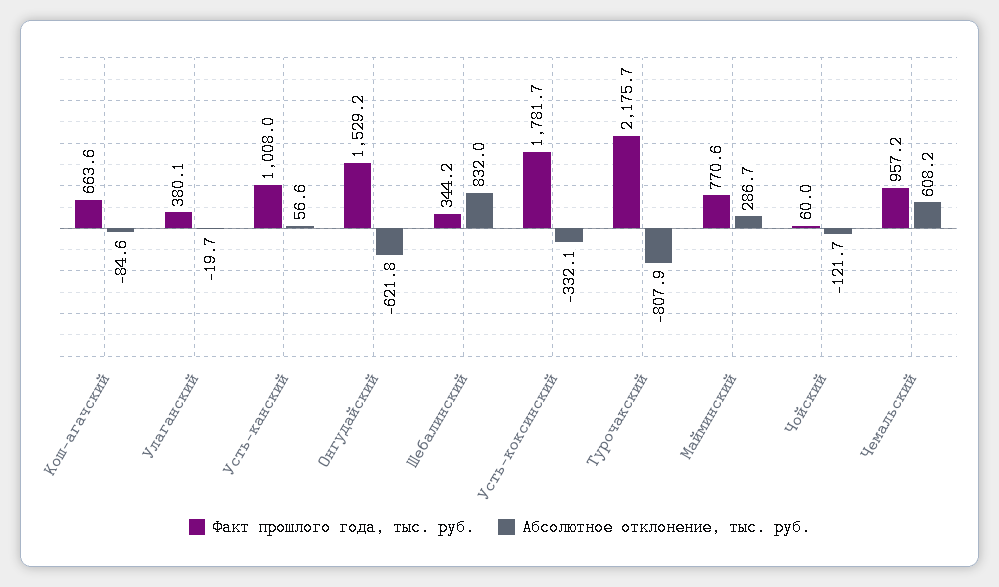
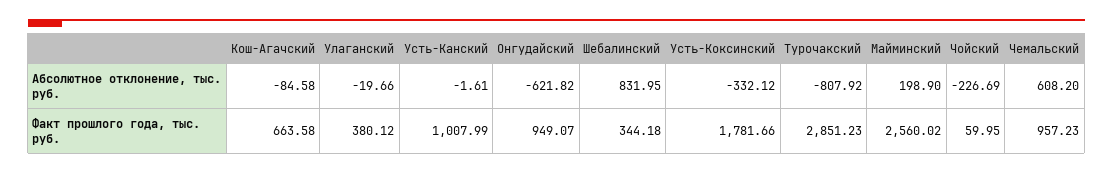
Абсолютное отклонение, тыс. руб., Усть-канский: 56.6 -> -1.61
Факт прошлого года, тыс. руб., Онгудайский: 1529.2 -> 949.07
Факт прошлого года, тыс. руб., Турочакский: 2175.7 -> 2851.23
Факт прошлого года, тыс. руб., Майминский: 770.6 -> 2560.02
Абсолютное отклонение, тыс. руб., Майминский: 286.7 -> 198.9
Абсолютное отклонение, тыс. руб., Чойский: -121.7 -> -226.69

